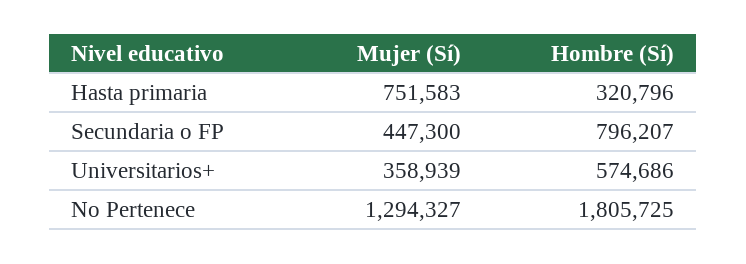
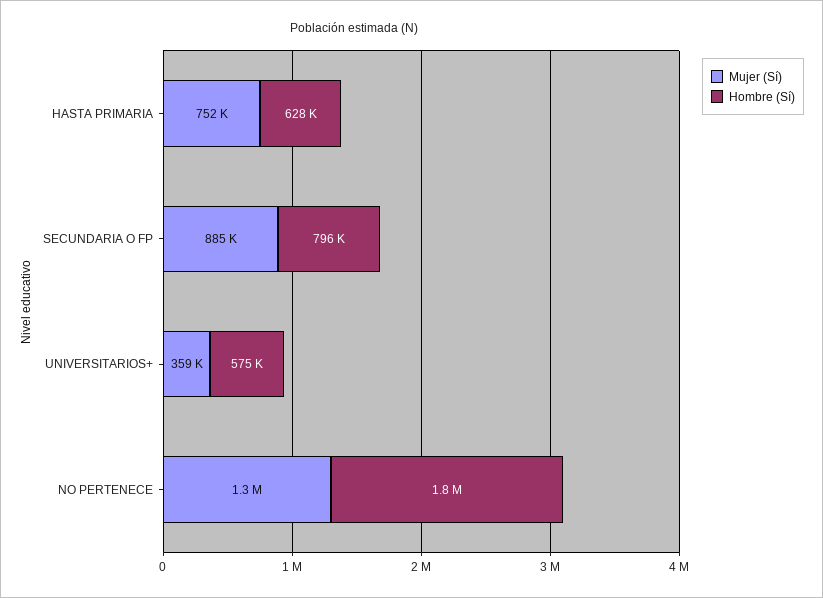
Hombre (Sí), Hasta primaria: 320796 -> 628000
Mujer (Sí), Secundaria o FP: 447300 -> 885000

